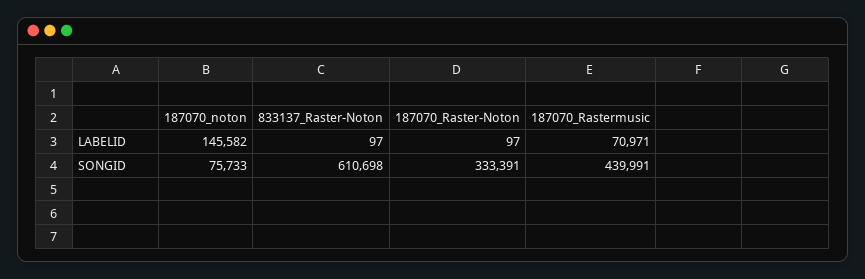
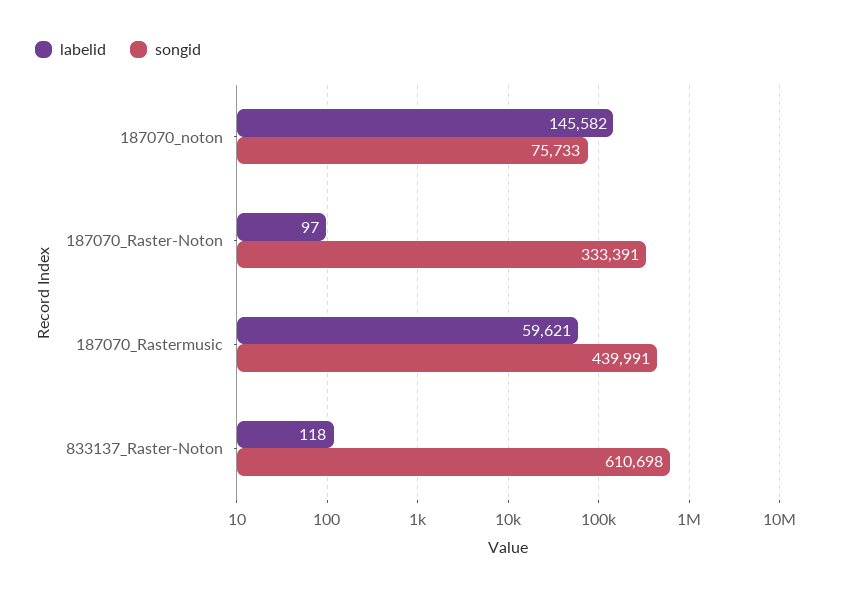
LABELID, 833137_Raster-Noton: 97 -> 118
LABELID, 187070_Rastermusic: 70971 -> 59621

